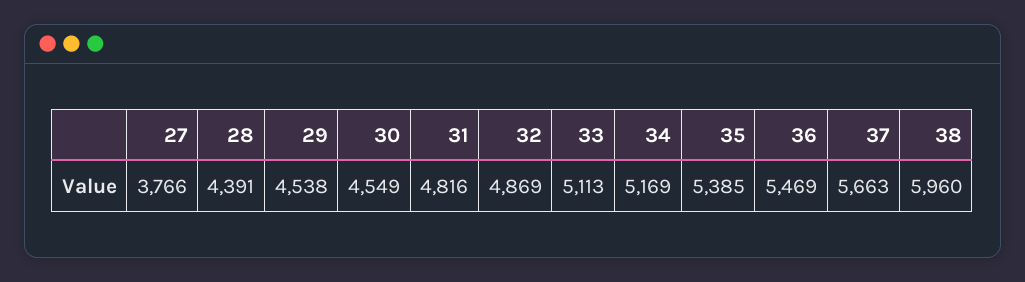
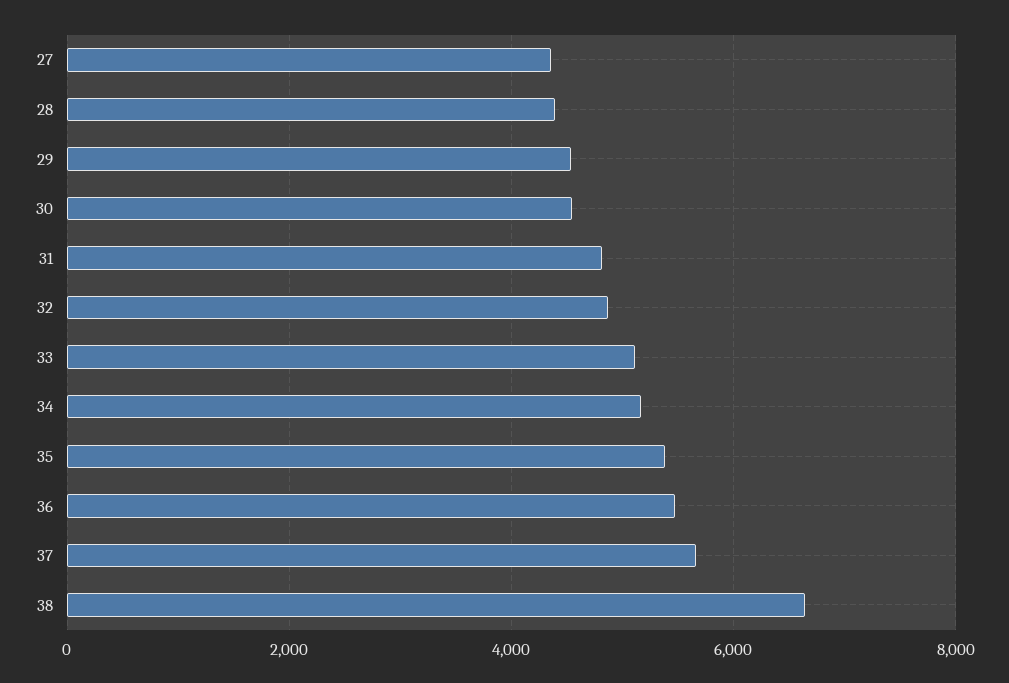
27: 3766 -> 4400
38: 5960 -> 6600

